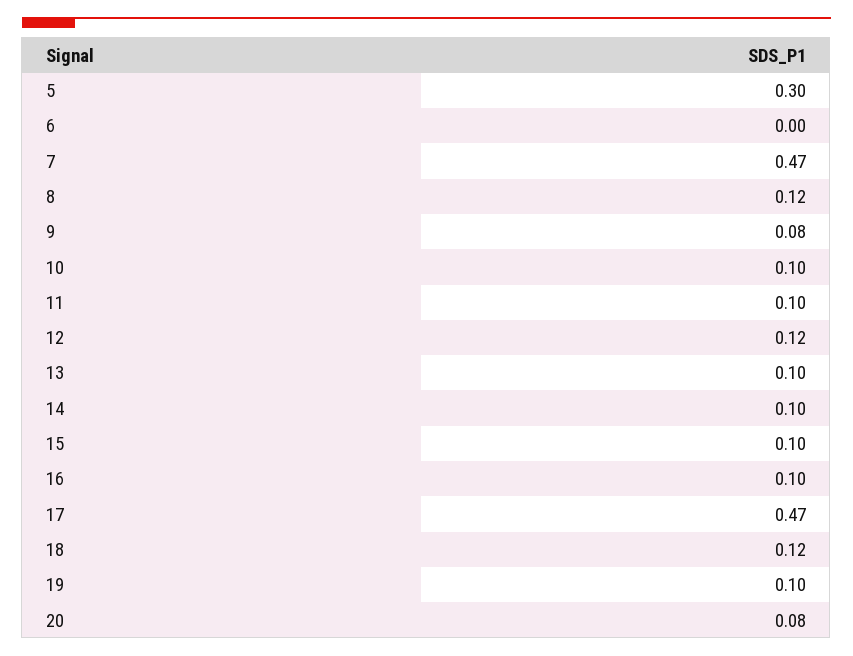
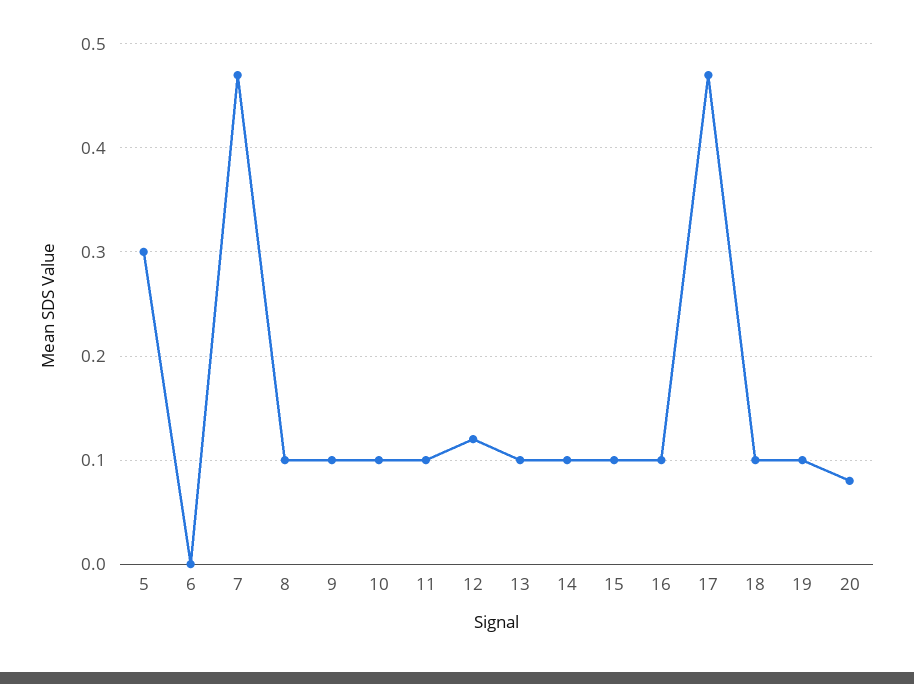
8: 0.12 -> 0.1
9: 0.08 -> 0.1
18: 0.12 -> 0.1

